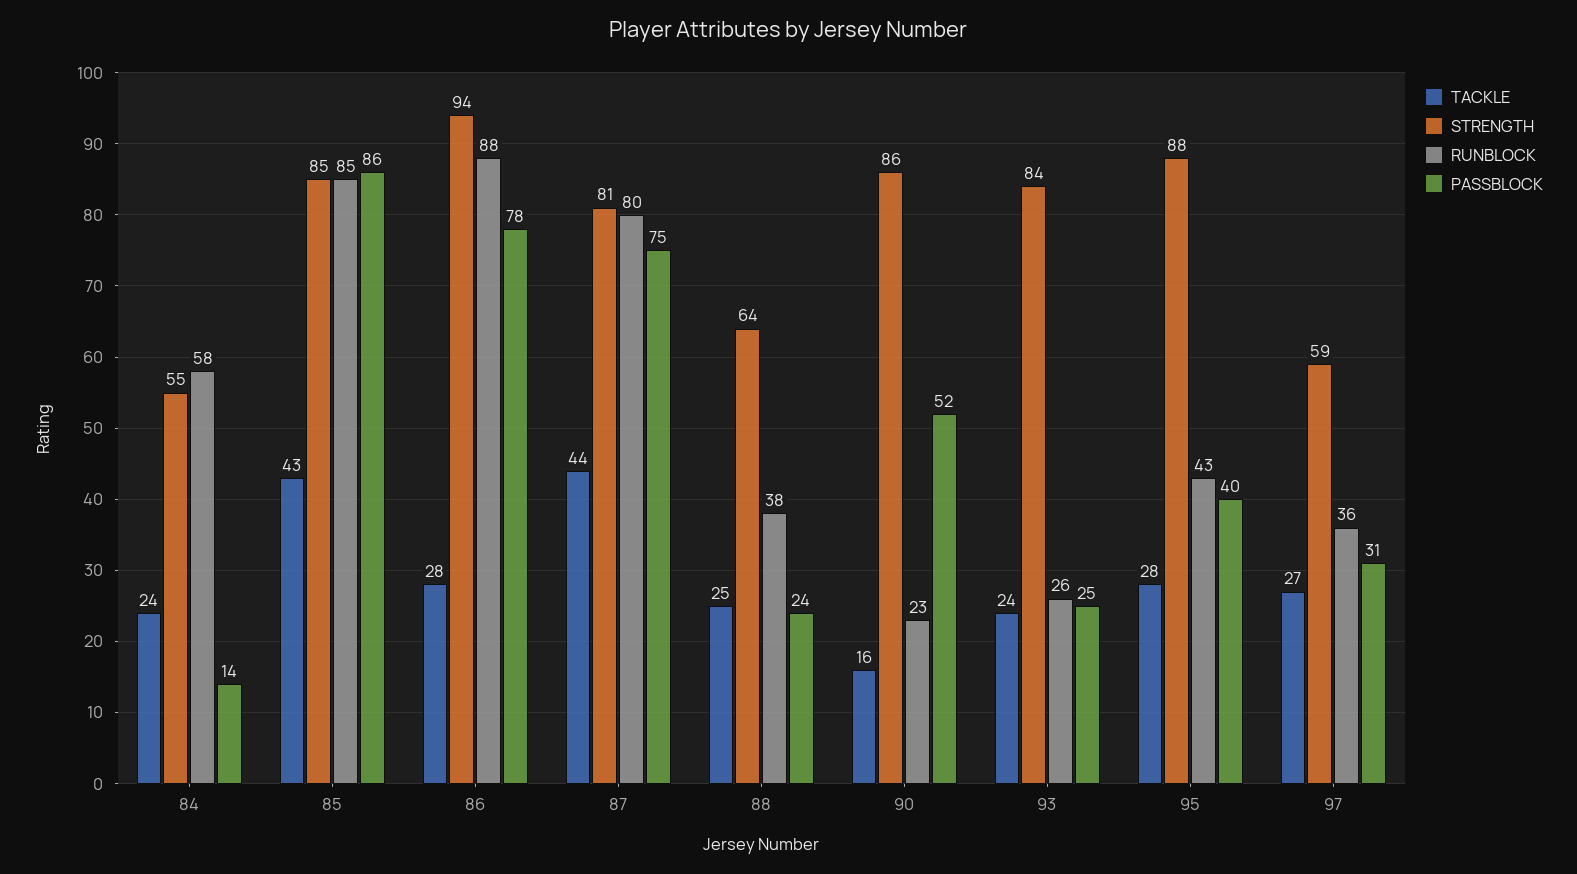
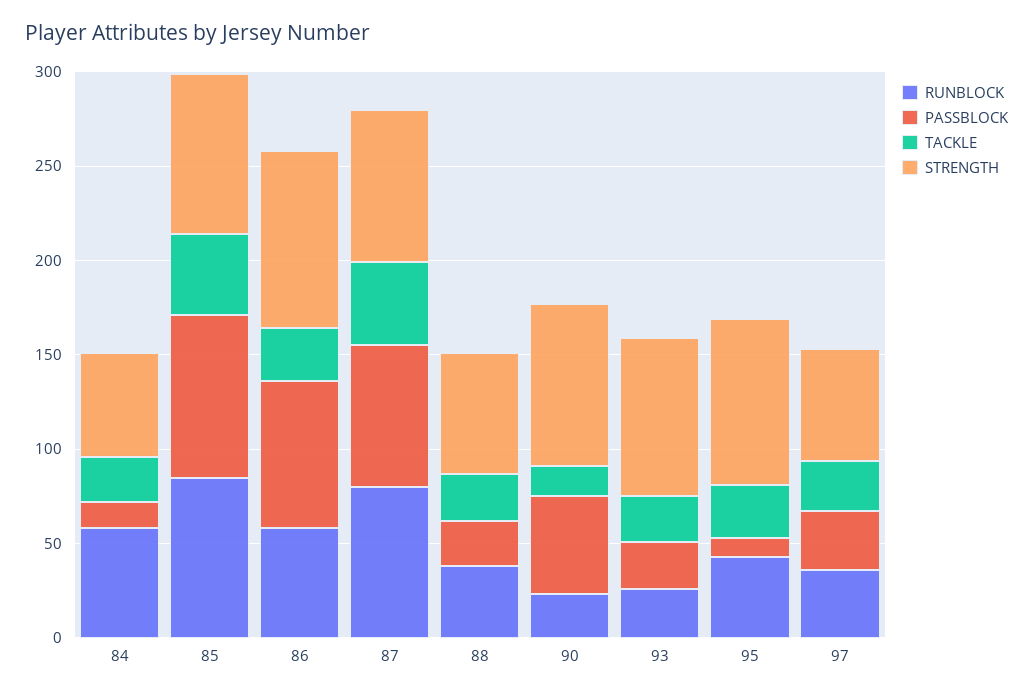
RUNBLOCK, 86: 88 -> 60
PASSBLOCK, 95: 40 -> 10

